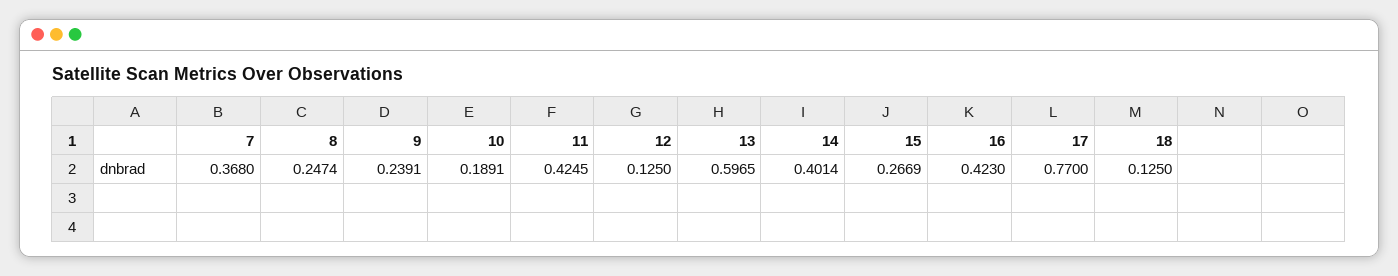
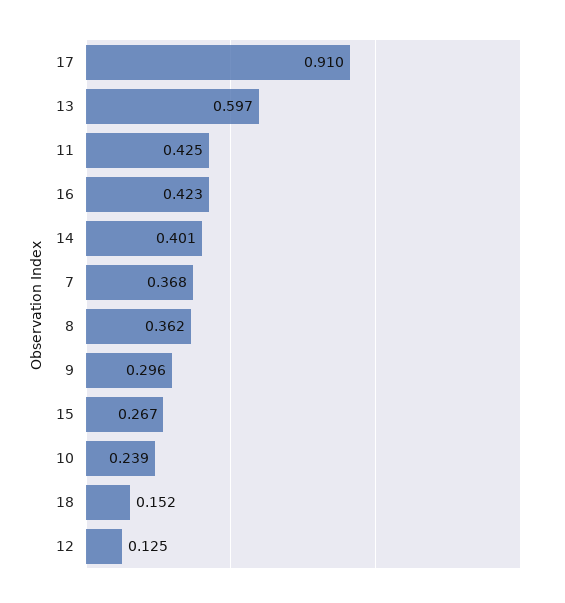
8: 0.2474 -> 0.362
9: 0.2391 -> 0.296
10: 0.1891 -> 0.239
17: 0.77 -> 0.91
18: 0.125 -> 0.152

